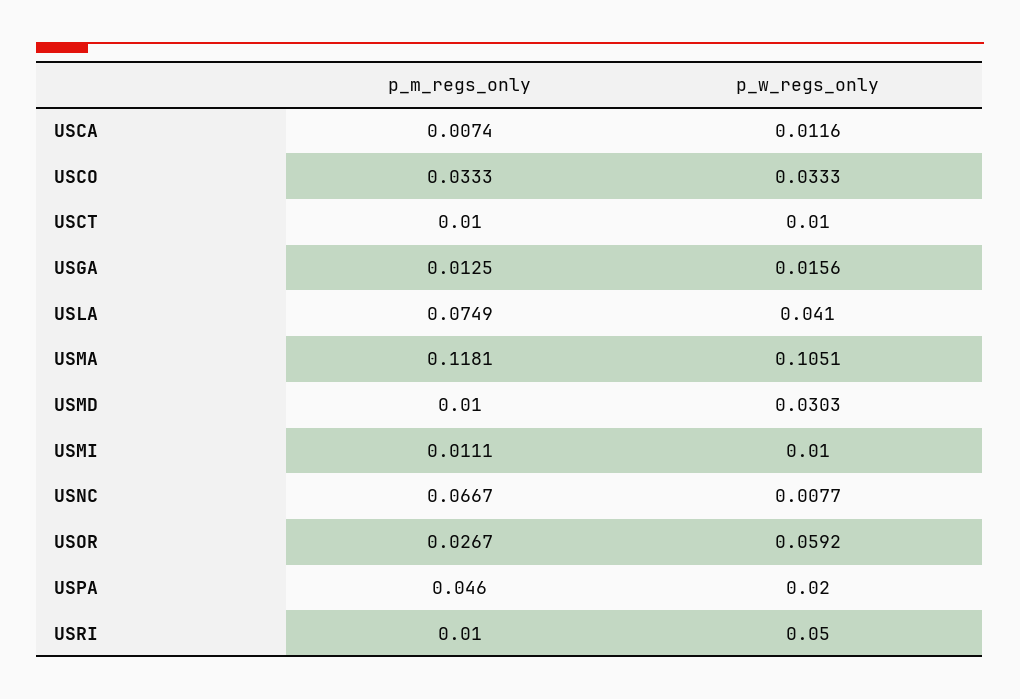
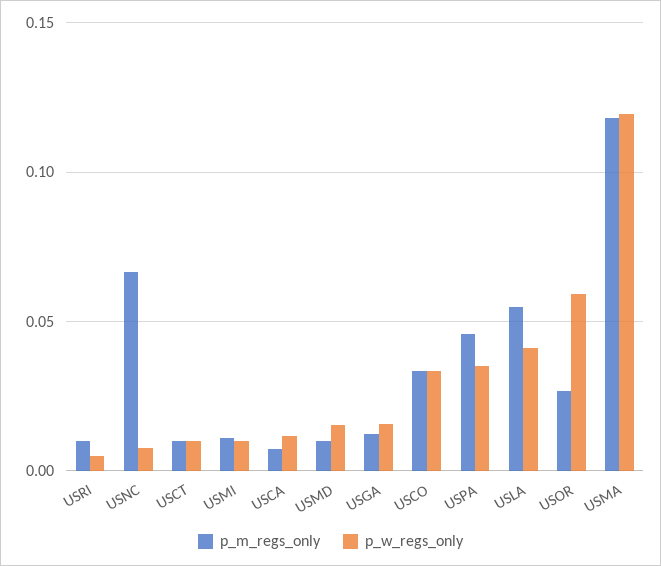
p_m_regs_only, USLA: 0.0749 -> 0.055
p_w_regs_only, USMA: 0.1051 -> 0.12
p_w_regs_only, USMD: 0.0303 -> 0.015
p_w_regs_only, USPA: 0.02 -> 0.035
p_w_regs_only, USRI: 0.05 -> 0.005

